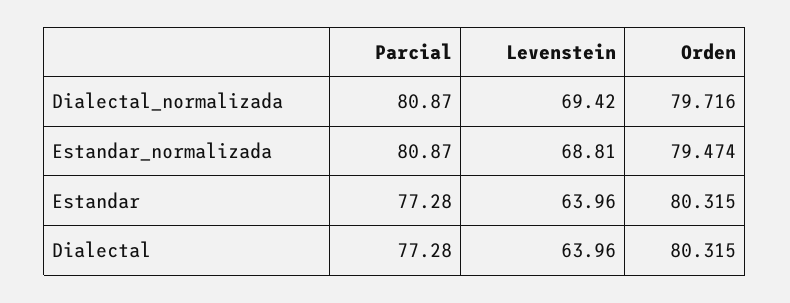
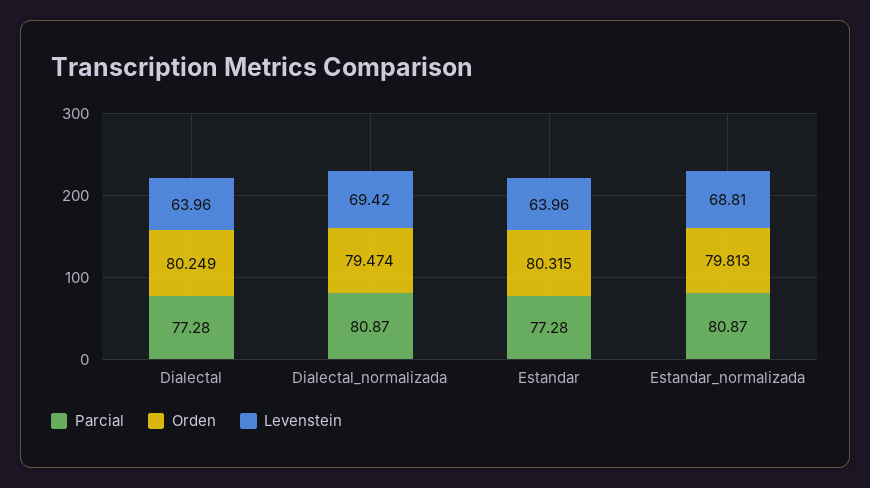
Orden, Dialectal_normalizada: 79.716 -> 79.474
Orden, Estandar_normalizada: 79.474 -> 79.813
Orden, Dialectal: 80.315 -> 80.249

